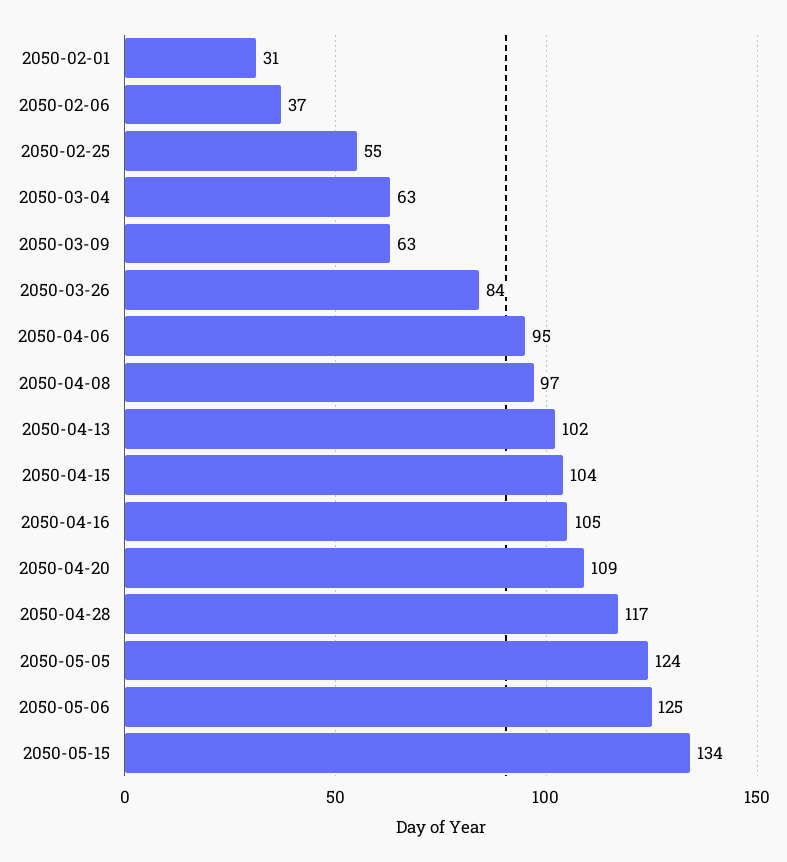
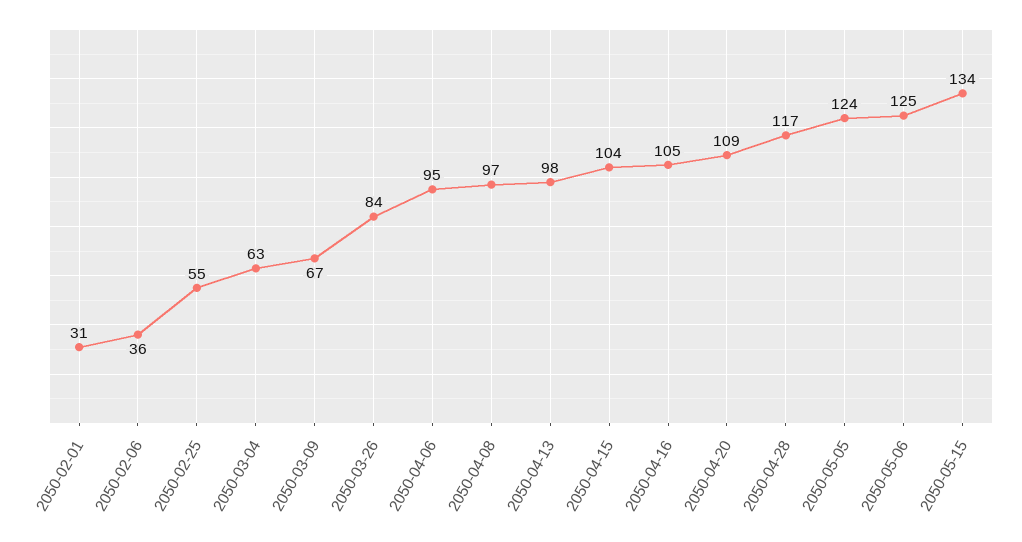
2050-02-06: 37 -> 36
2050-03-09: 63 -> 67
2050-04-13: 102 -> 98

